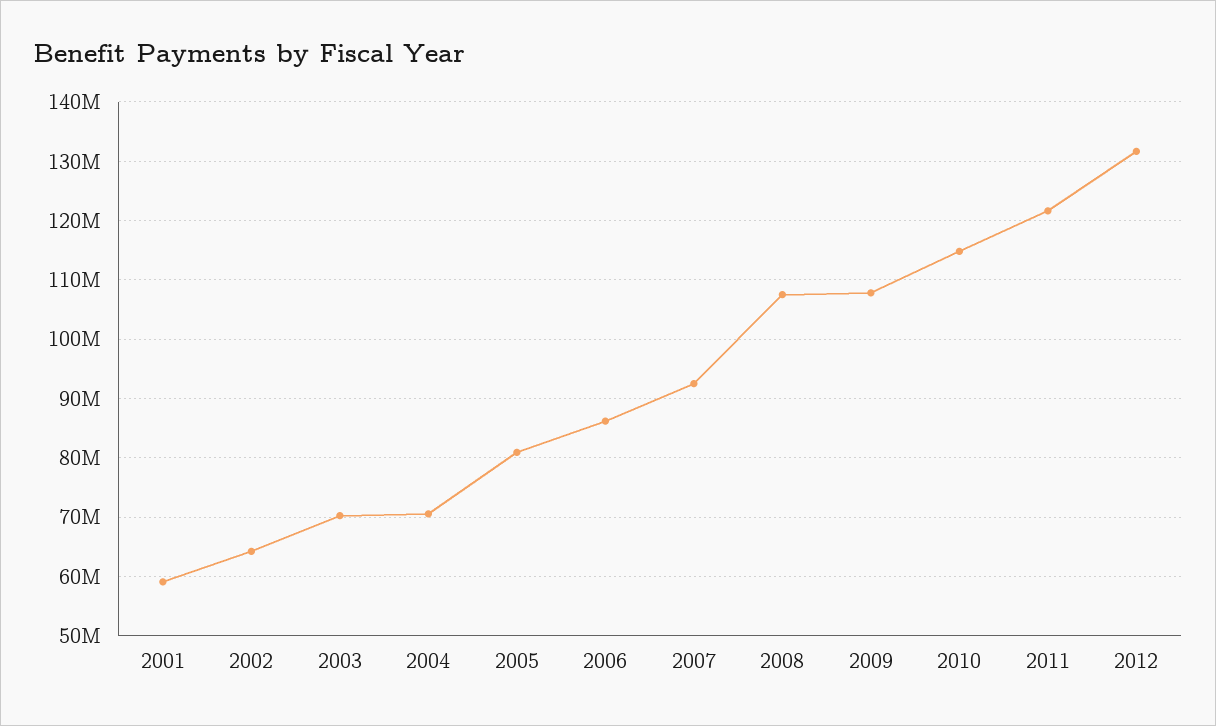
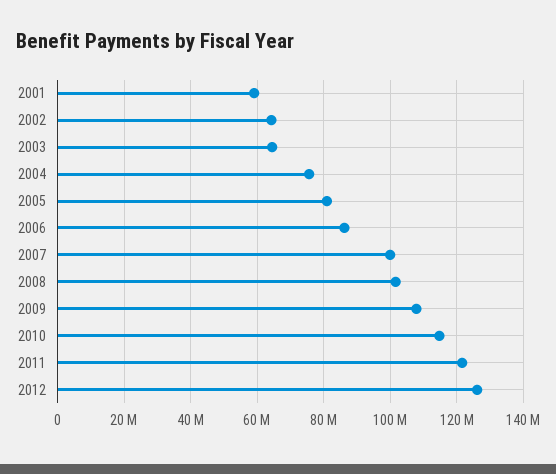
2003: 70000000 -> 64000000
2004: 70000000 -> 76000000
2007: 92000000 -> 100000000
2008: 108000000 -> 102000000
2012: 132000000 -> 126000000

